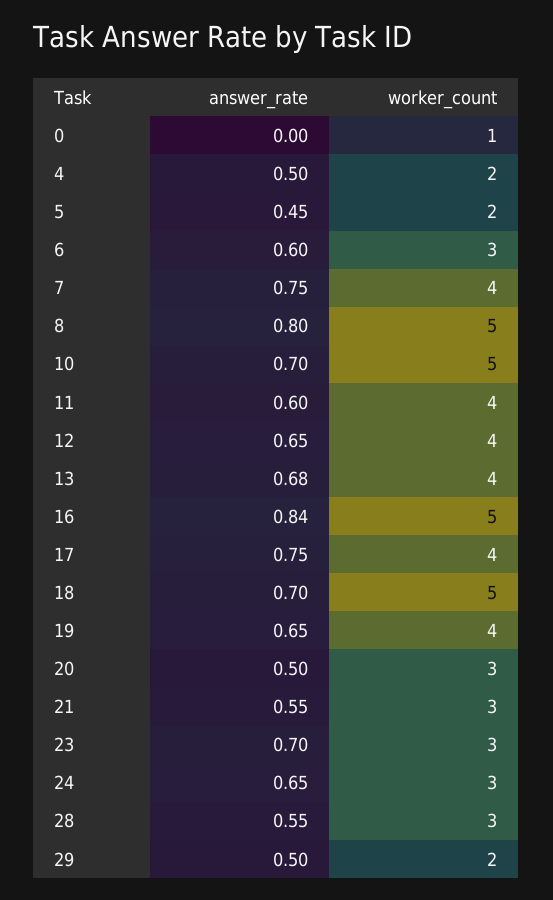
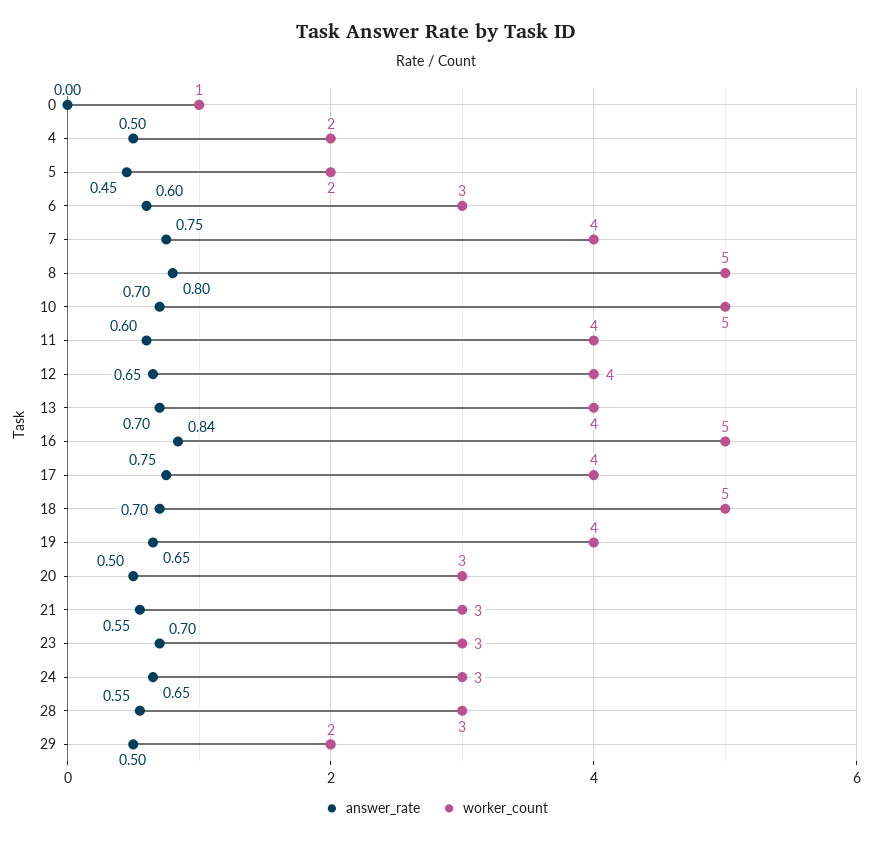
answer_rate, 13: 0.68 -> 0.7

